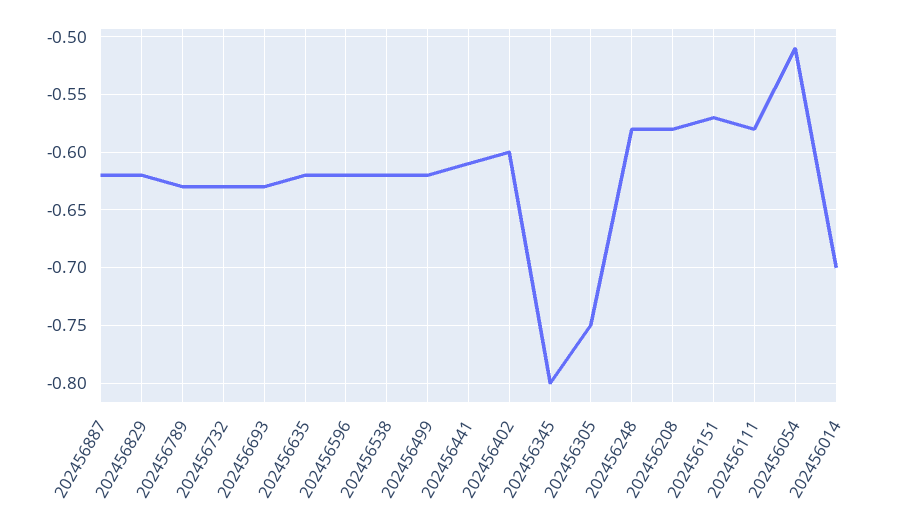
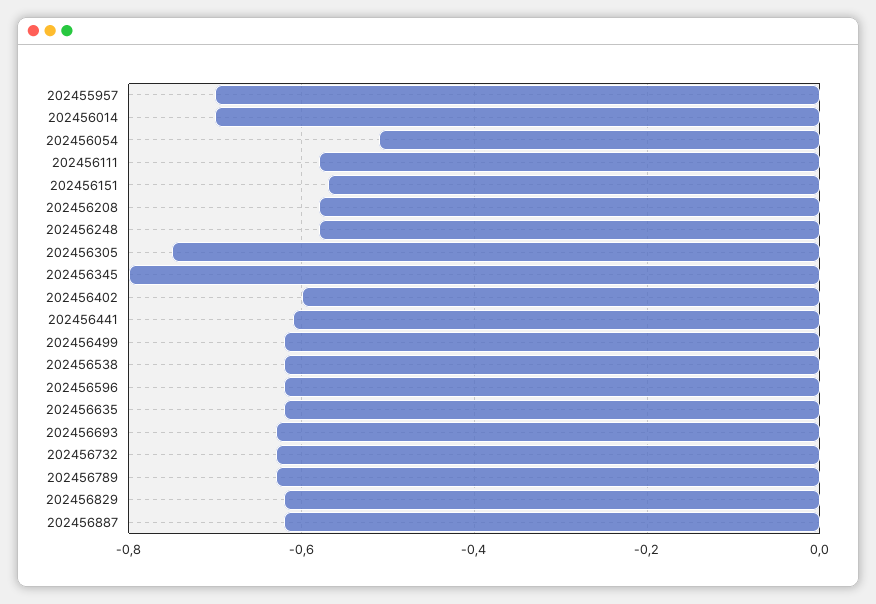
202455957: none -> -0.7

